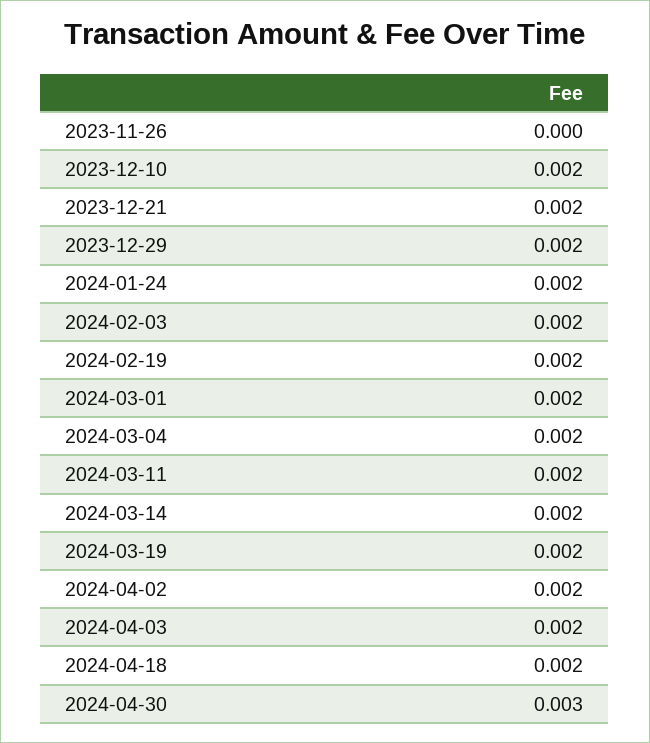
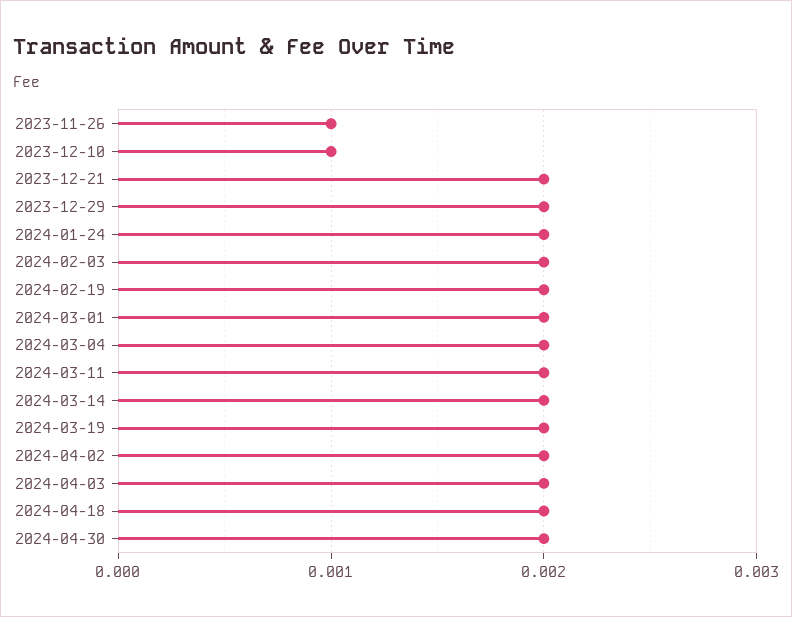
2023-11-26: 0 -> 0.001
2023-12-10: 0.002 -> 0.001
2024-04-30: 0.003 -> 0.002

